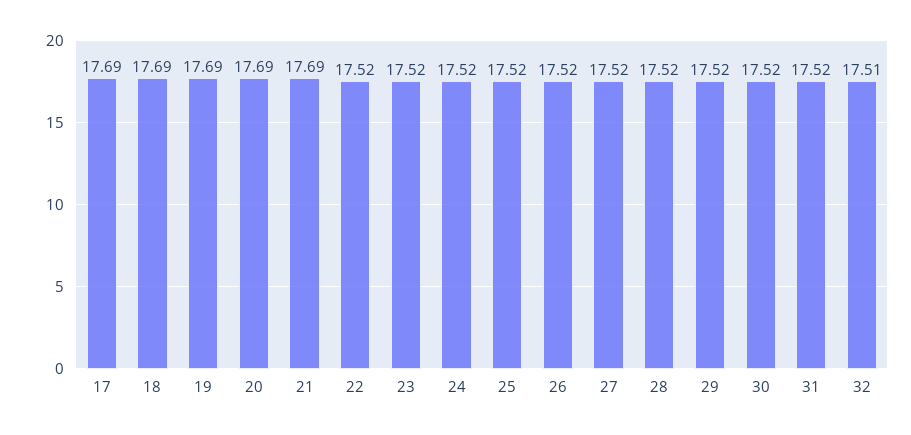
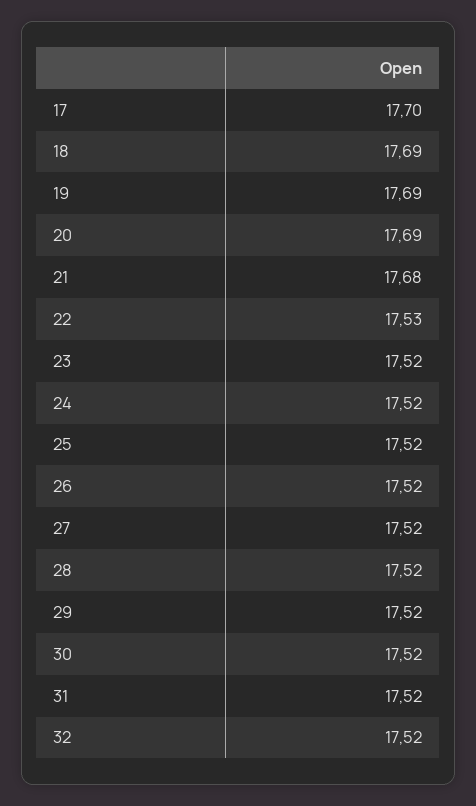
17: 17.69 -> 17.7
21: 17.69 -> 17.68
22: 17.52 -> 17.53
32: 17.51 -> 17.52

